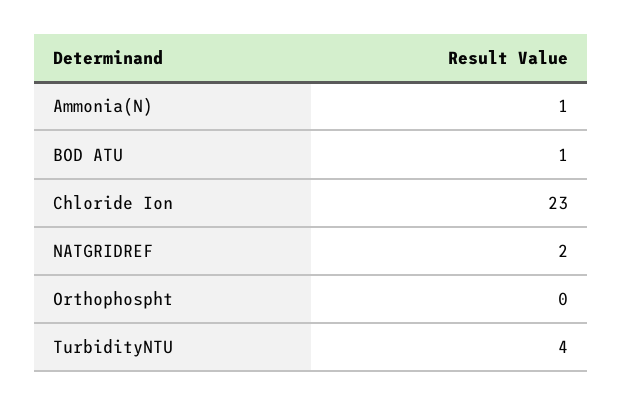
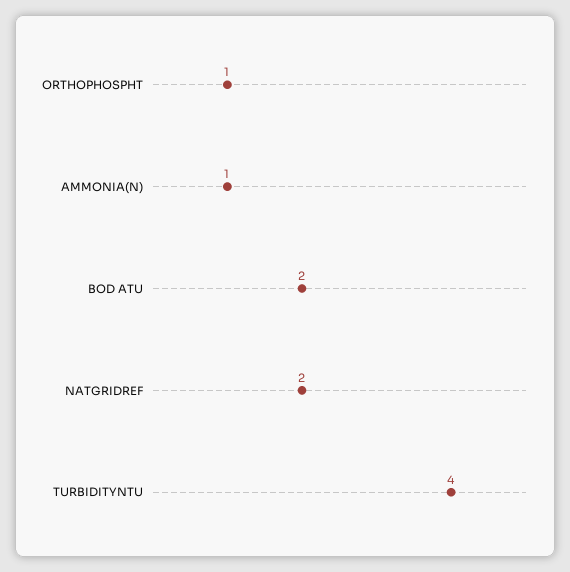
BOD ATU: 1 -> 2
Chloride Ion: 23 -> none
Orthophospht: 0 -> 1

